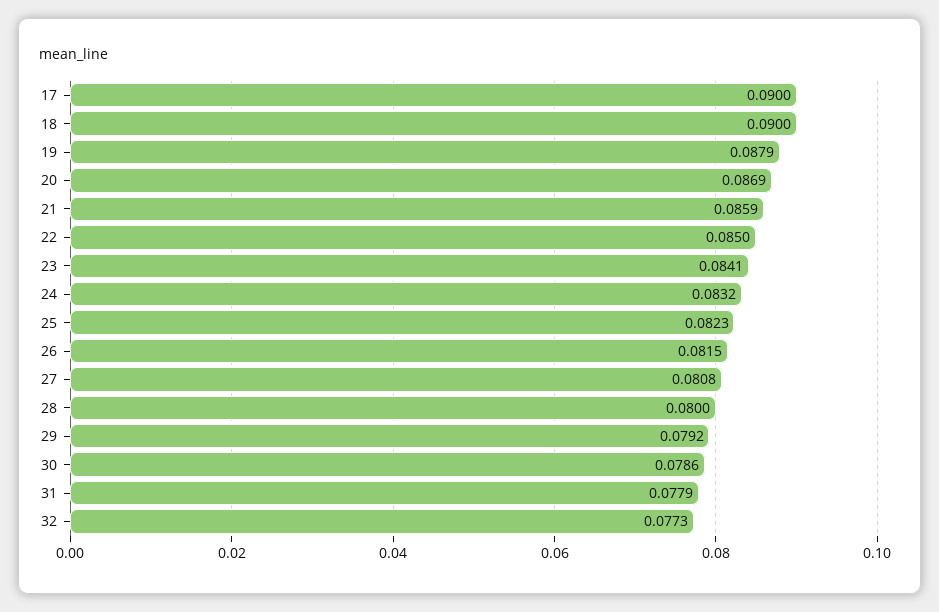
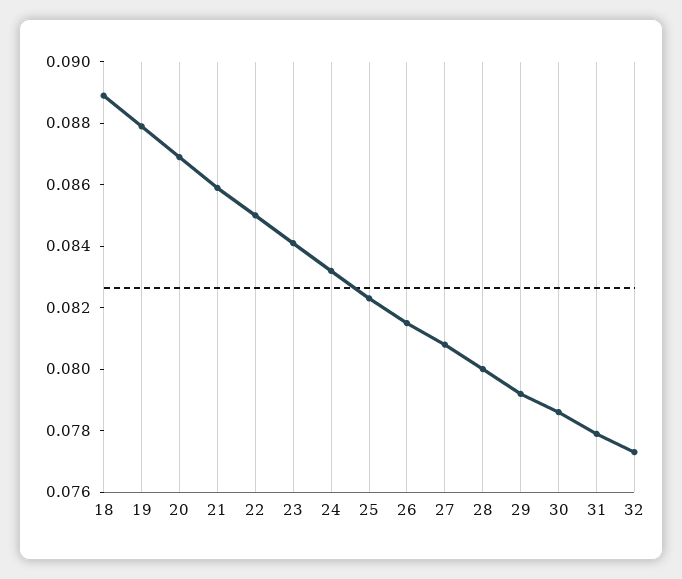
17: 0.09 -> none
18: 0.09 -> 0.089

